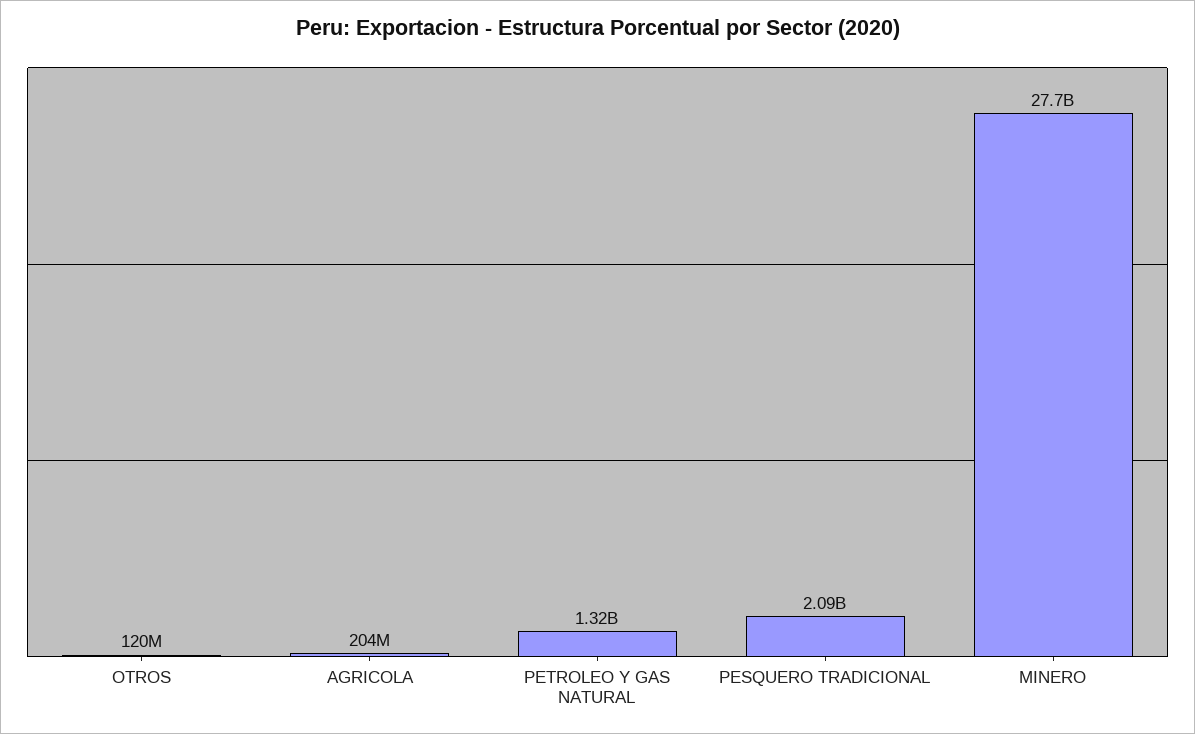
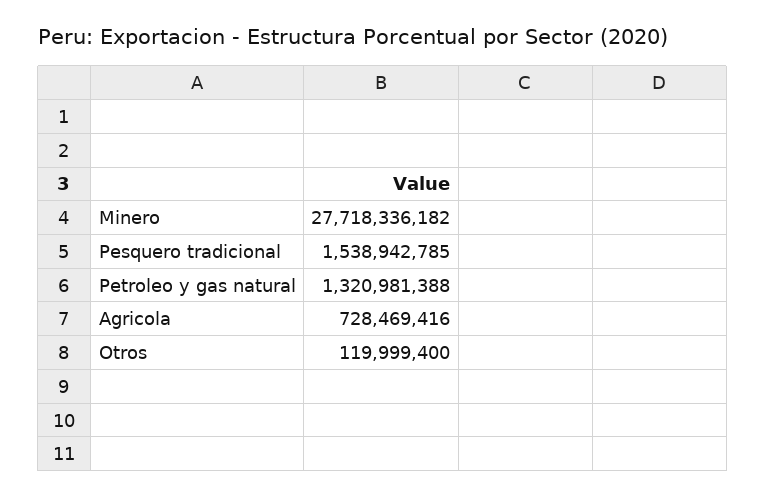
AGRICOLA: 204000000 -> 728469416
PESQUERO TRADICIONAL: 2090000000 -> 1538942785

